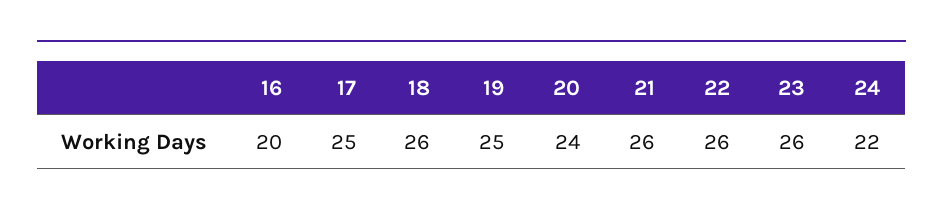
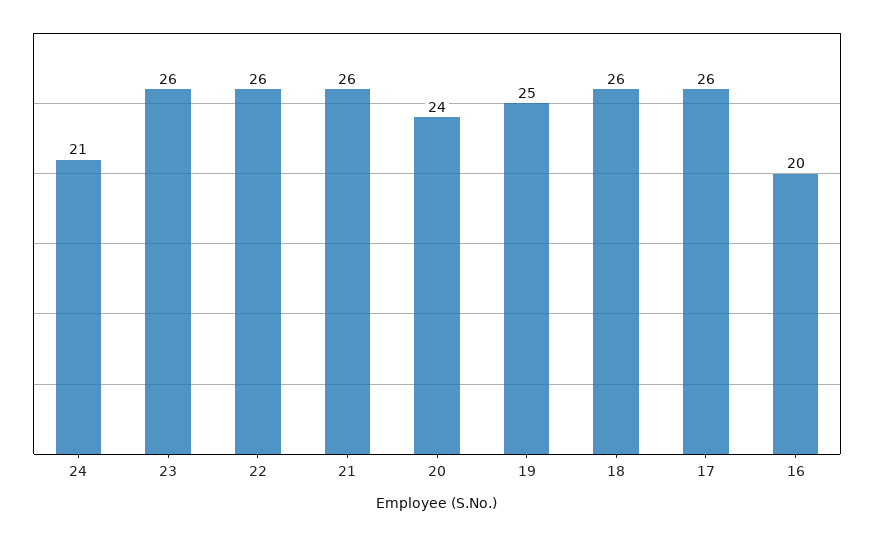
17: 25 -> 26
24: 22 -> 21

